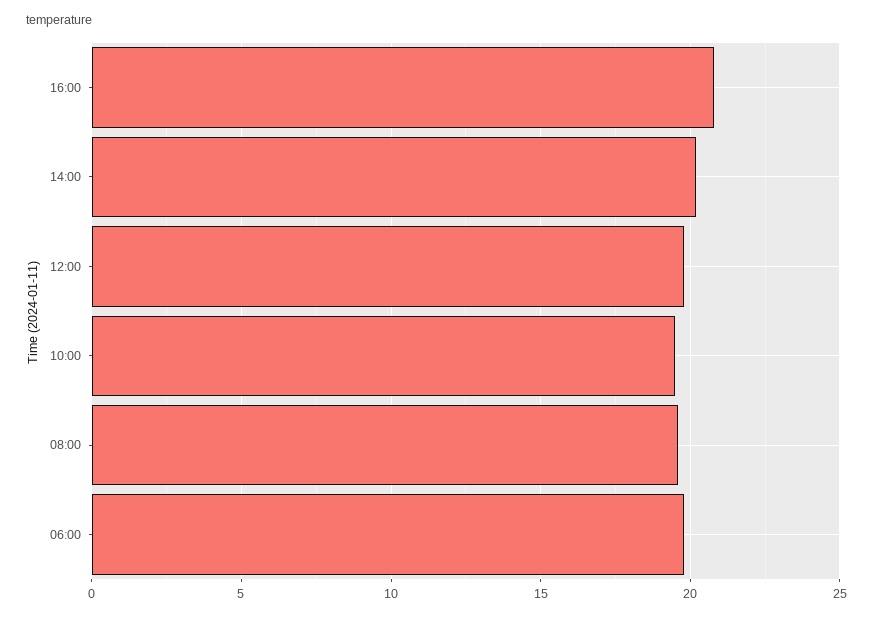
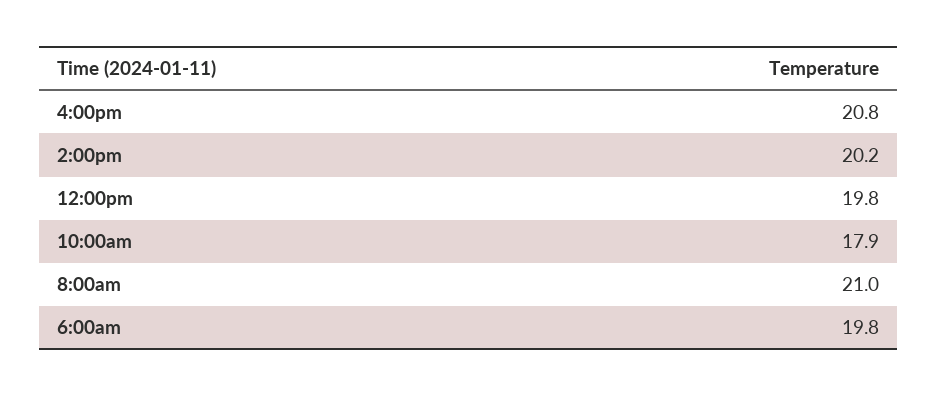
10:00: 19.5 -> 17.9
08:00: 19.5 -> 21

